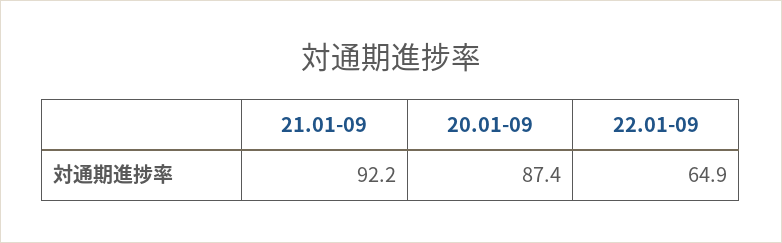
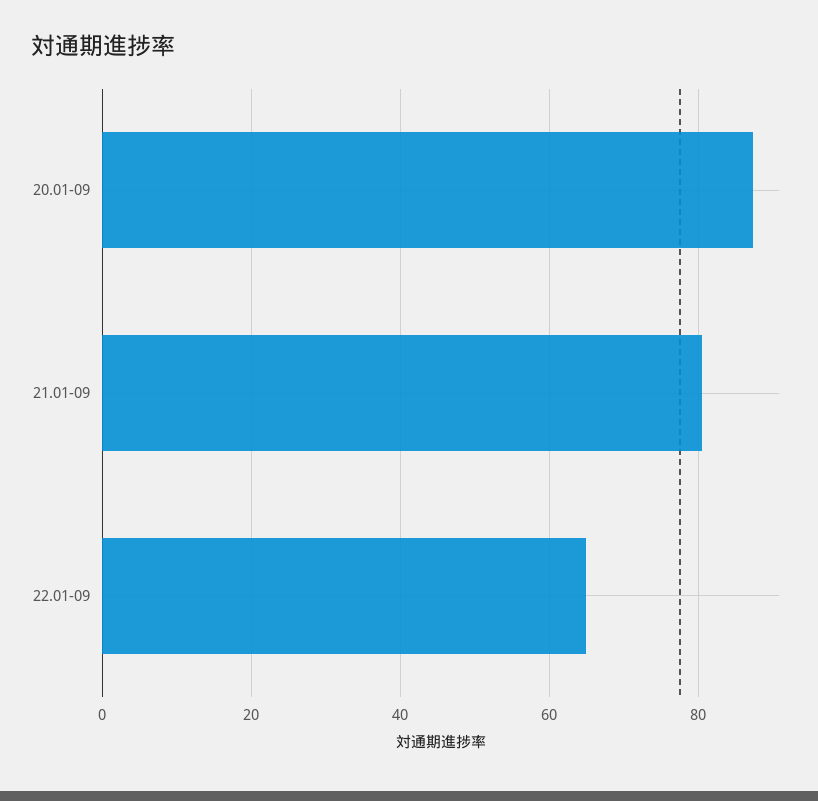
21.01-09: 92.2 -> 80

